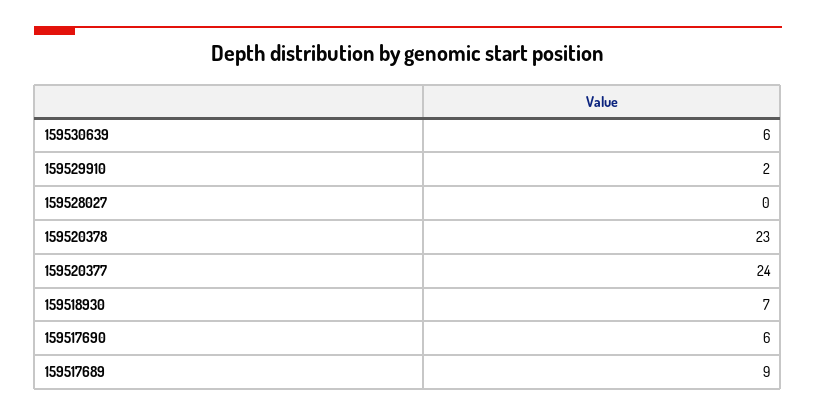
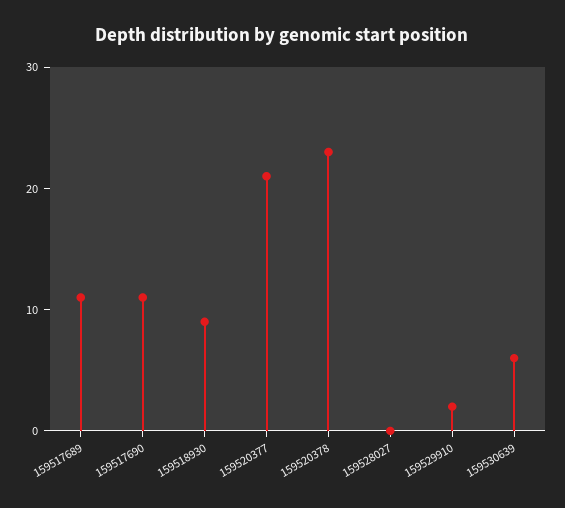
159520377: 24 -> 21
159518930: 7 -> 9
159517690: 6 -> 11
159517689: 9 -> 11

